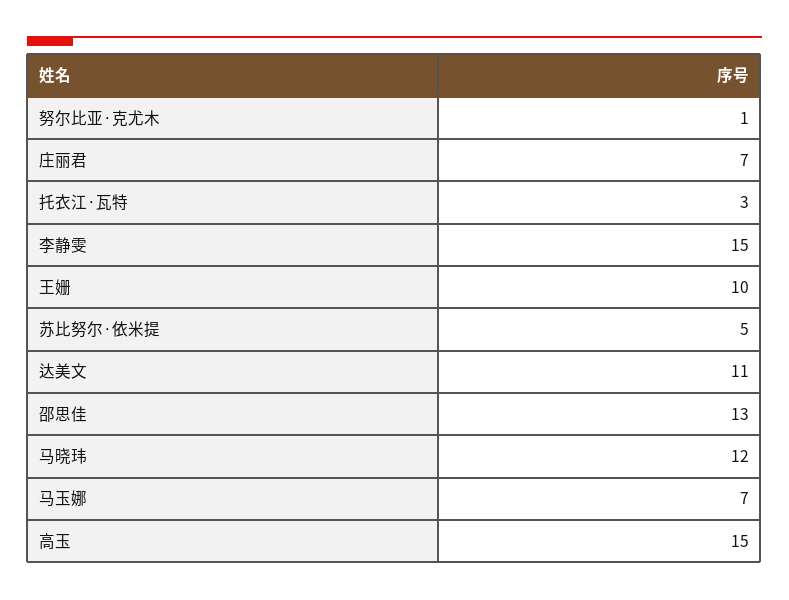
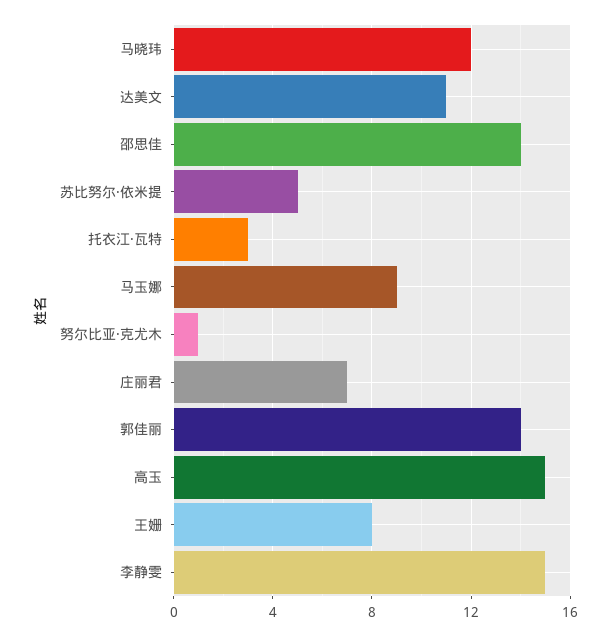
王姗: 10 -> 8
邵思佳: 13 -> 14
马玉娜: 7 -> 9
郭佳丽: none -> 14

